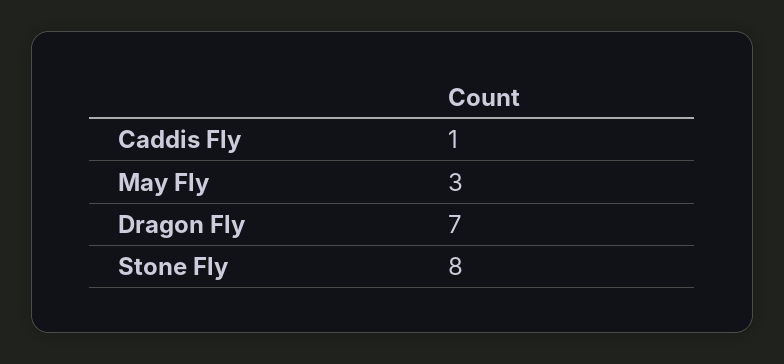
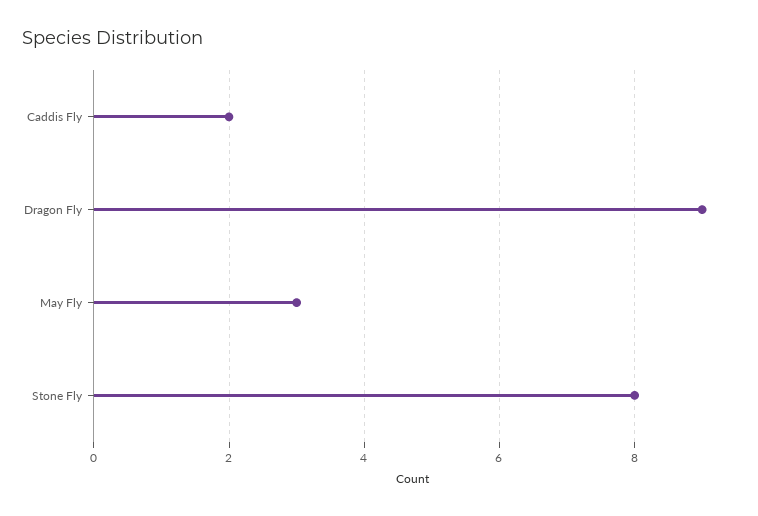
Caddis Fly: 1 -> 2
Dragon Fly: 7 -> 9

